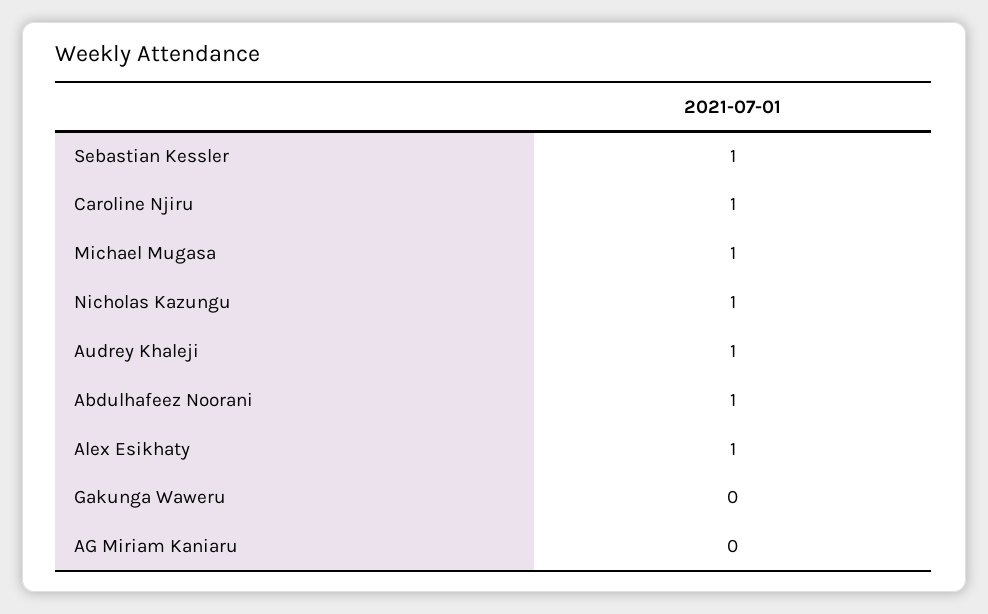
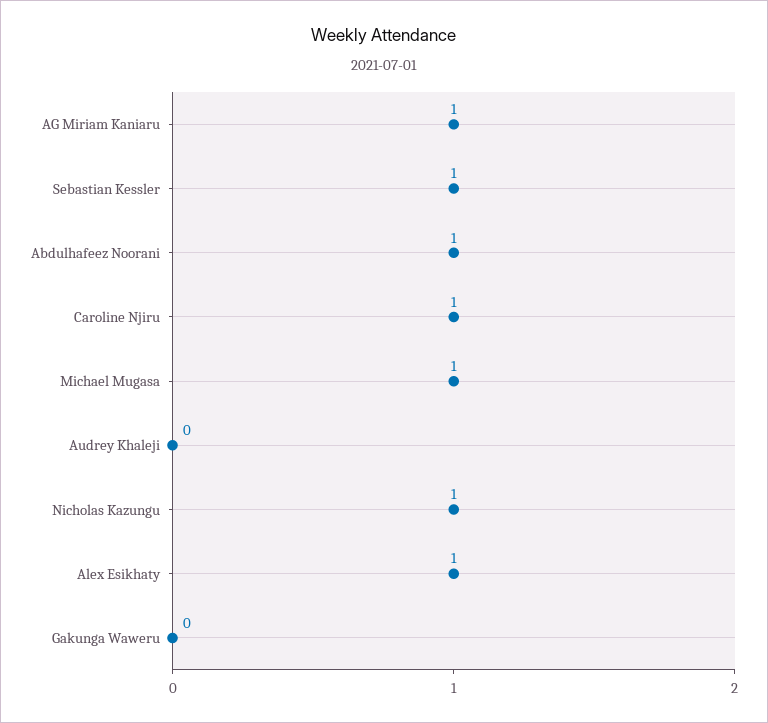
Audrey Khaleji: 1 -> 0
AG Miriam Kaniaru: 0 -> 1

